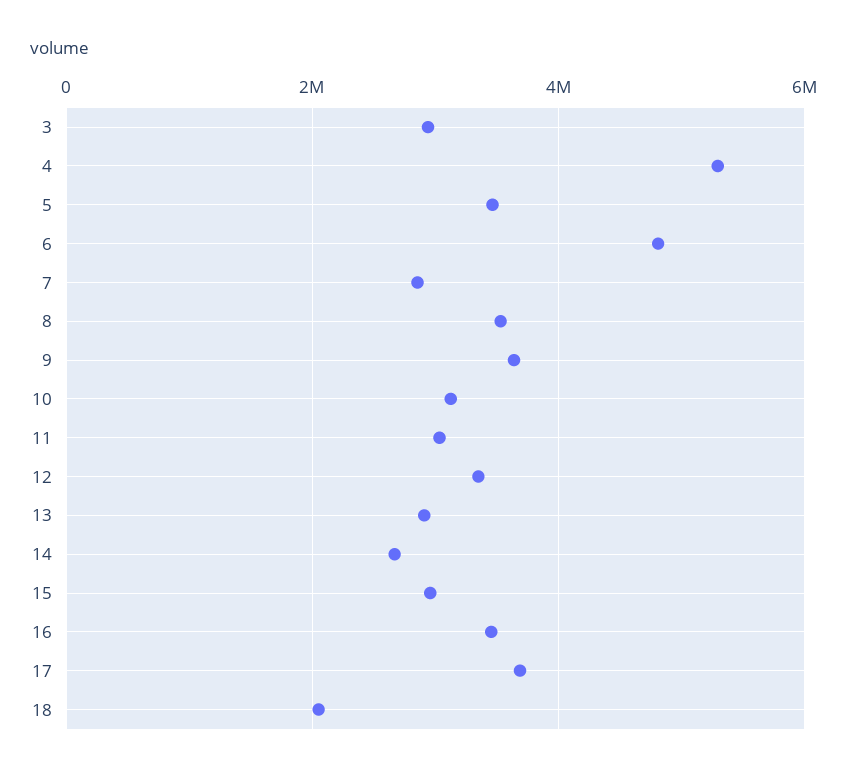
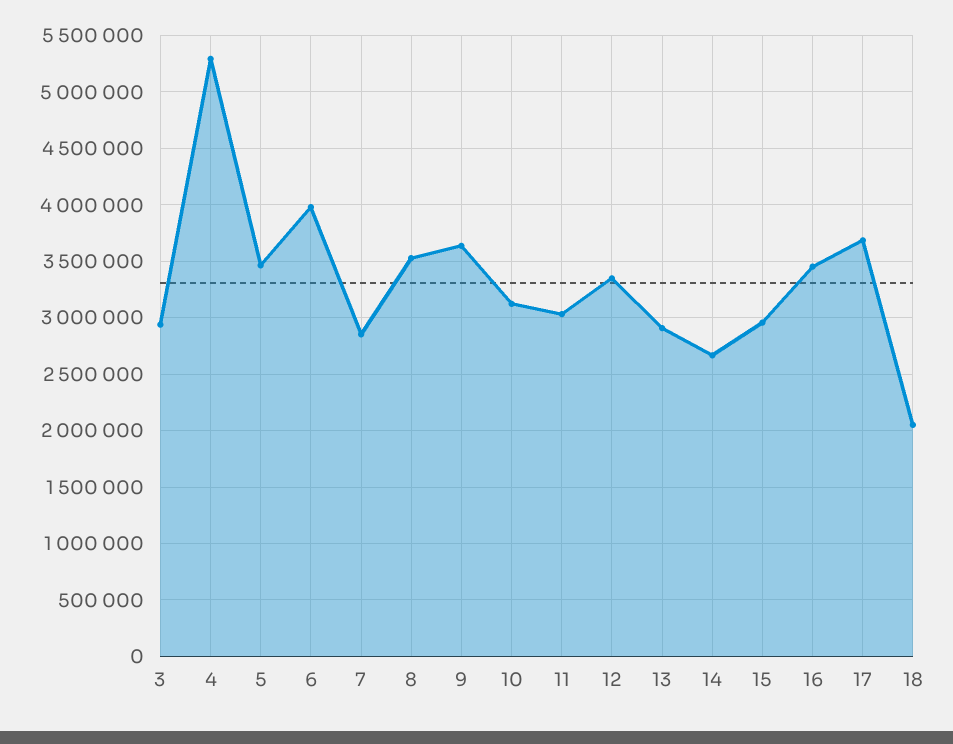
6: 4800000 -> 4000000

